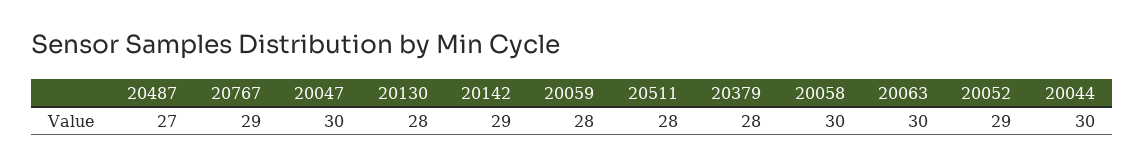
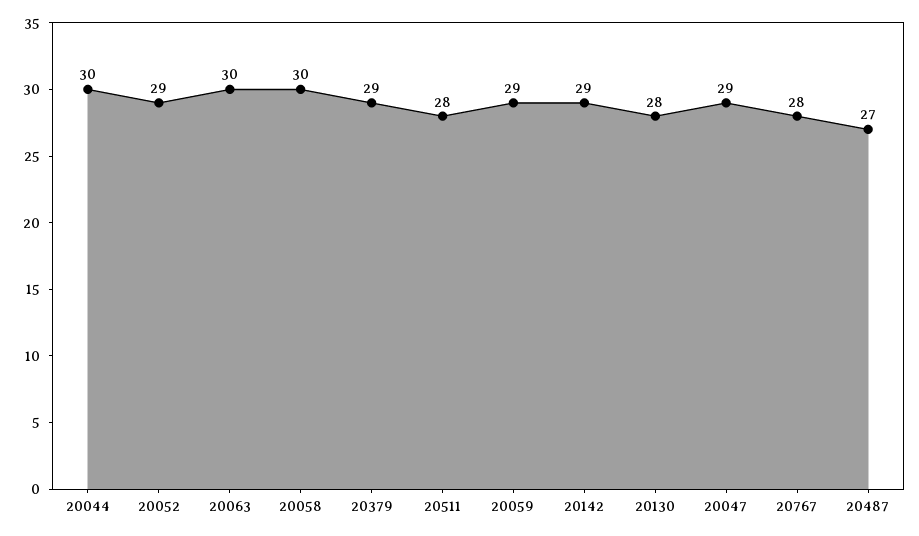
20767: 29 -> 28
20047: 30 -> 29
20059: 28 -> 29
20379: 28 -> 29

